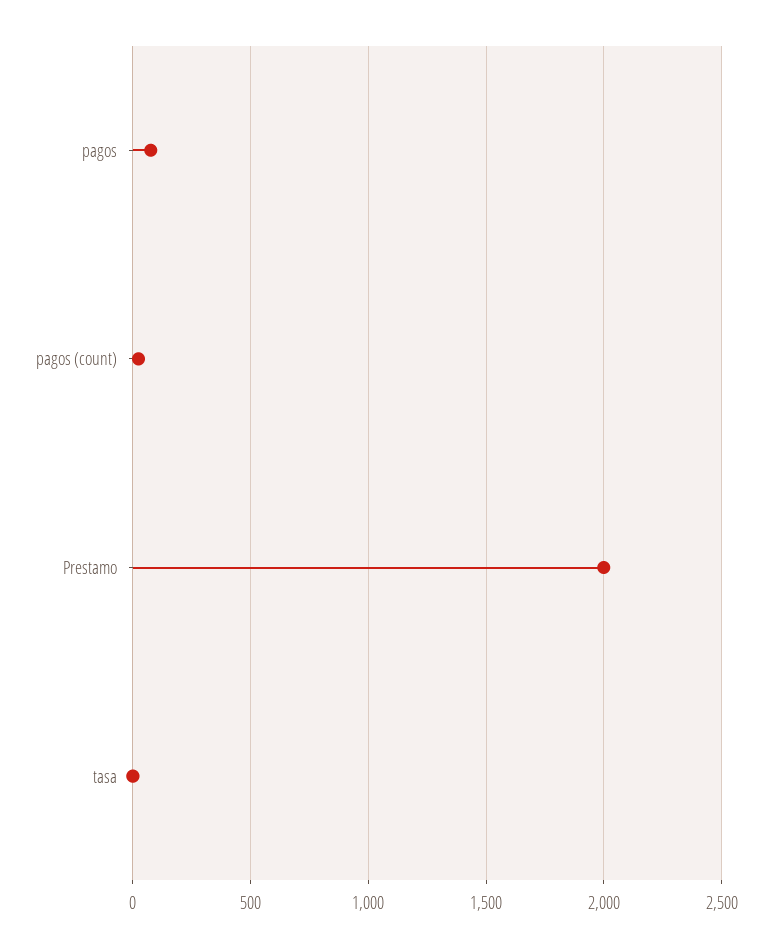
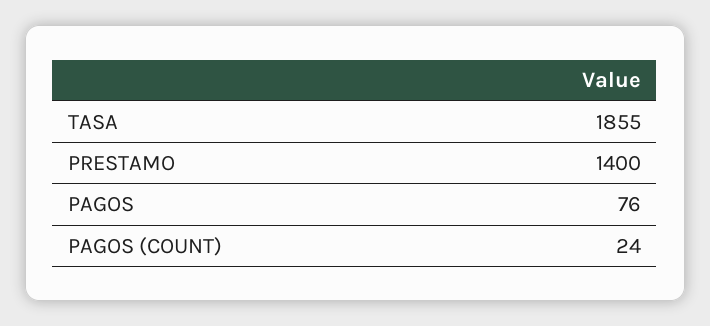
Prestamo: 2000 -> 1400
tasa: 0 -> 1855

